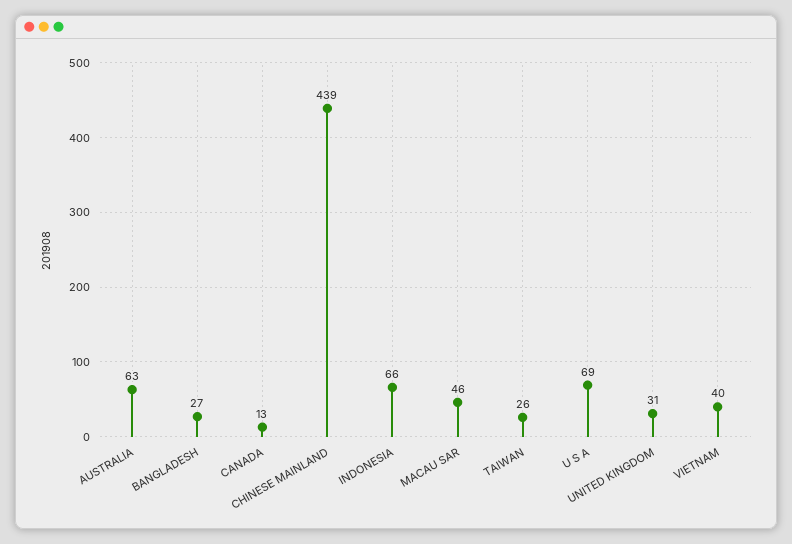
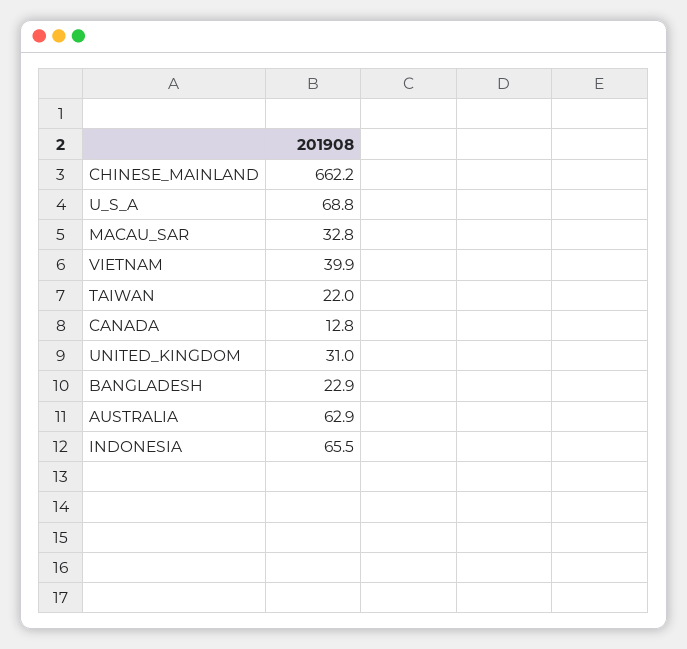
BANGLADESH: 27 -> 22.9
CHINESE MAINLAND: 439 -> 662.2
MACAU SAR: 46 -> 32.8
TAIWAN: 26 -> 22

